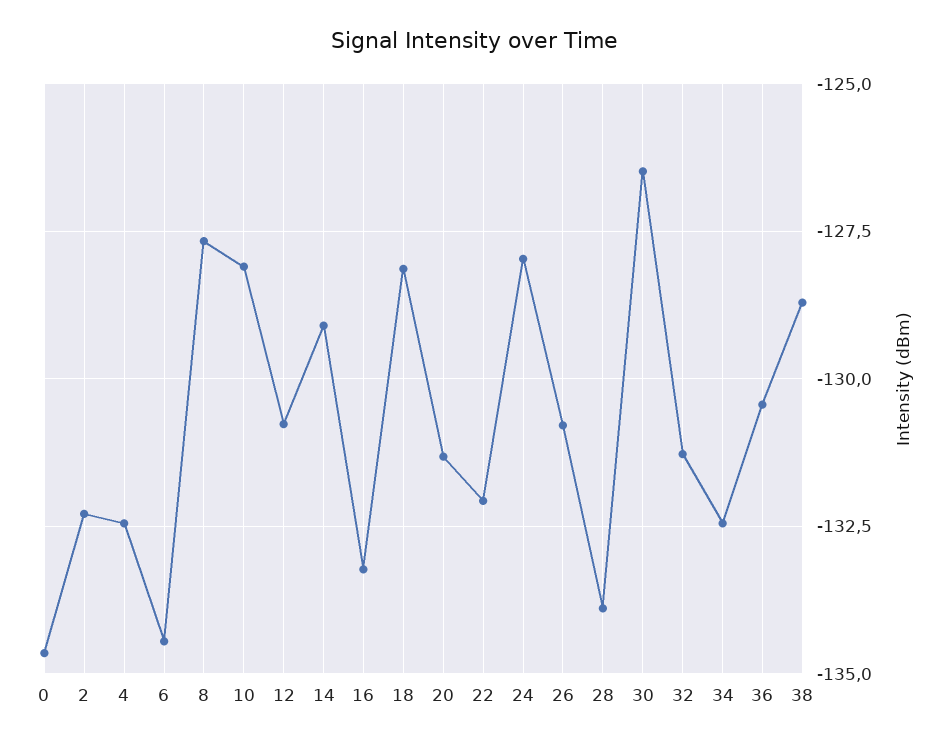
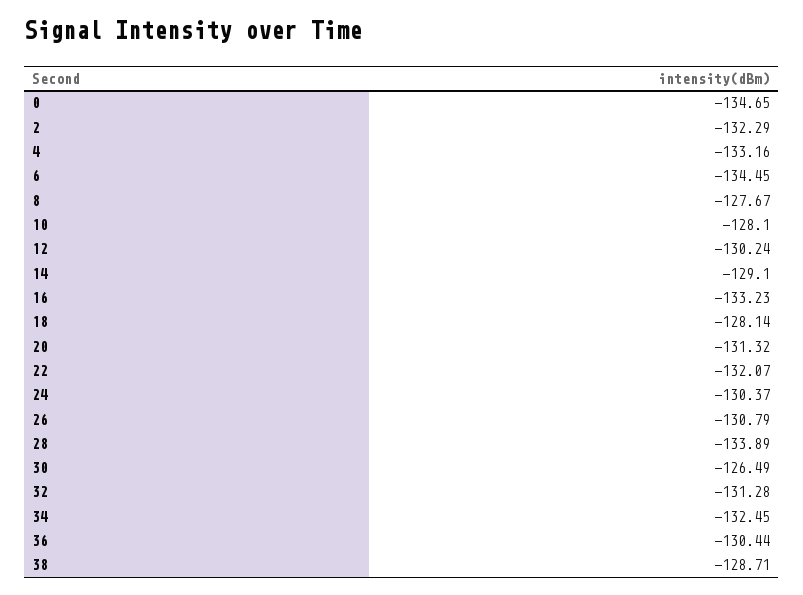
4: -132.5 -> -133.16
12: -130.75 -> -130.24
24: -128 -> -130.37

